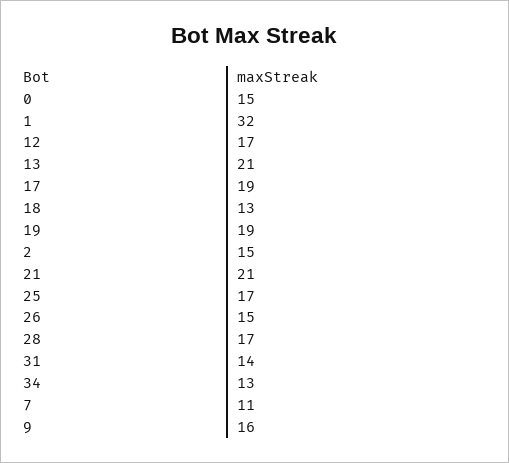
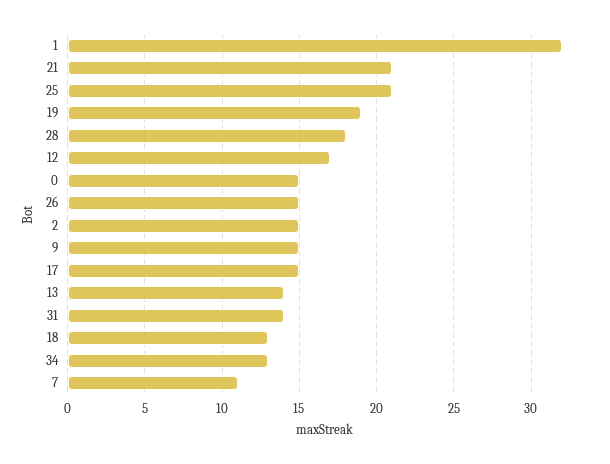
13: 21 -> 14
17: 19 -> 15
25: 17 -> 21
28: 17 -> 18
9: 16 -> 15

